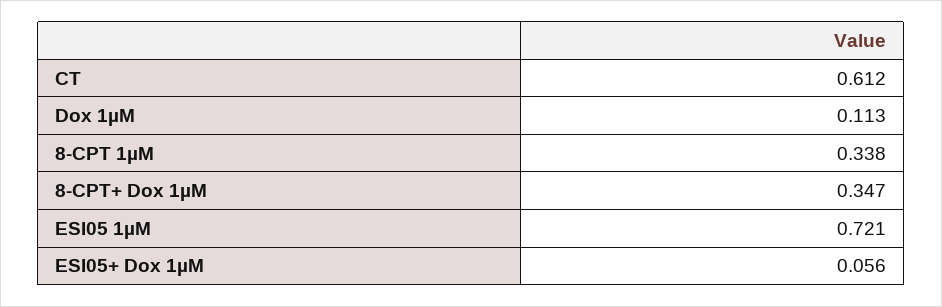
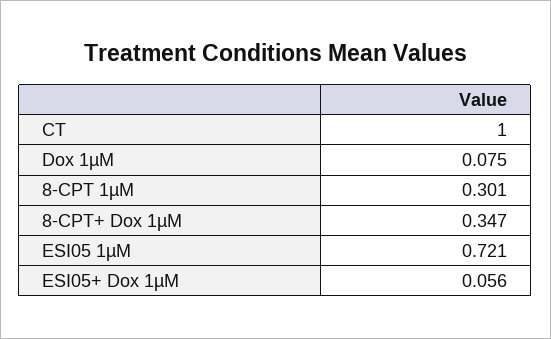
CT: 0.612 -> 1
Dox 1µM: 0.113 -> 0.075
8-CPT 1µM: 0.338 -> 0.301

